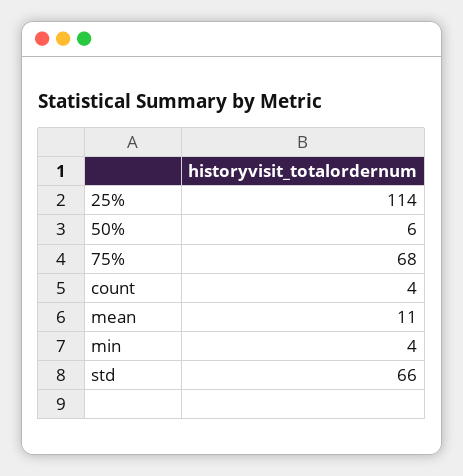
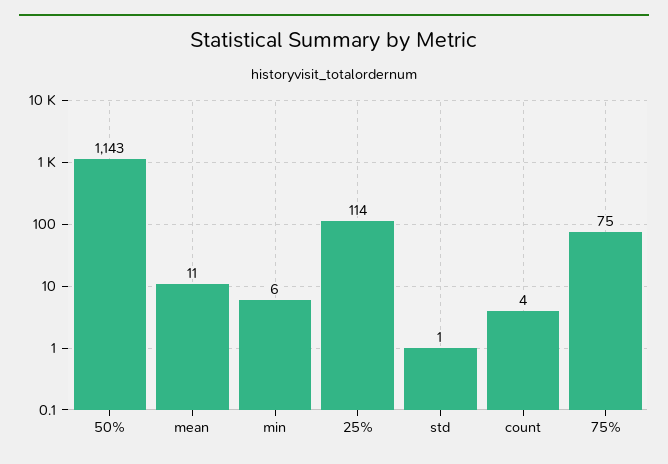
50%: 6 -> 1143
75%: 68 -> 75
min: 4 -> 6
std: 66 -> 1

